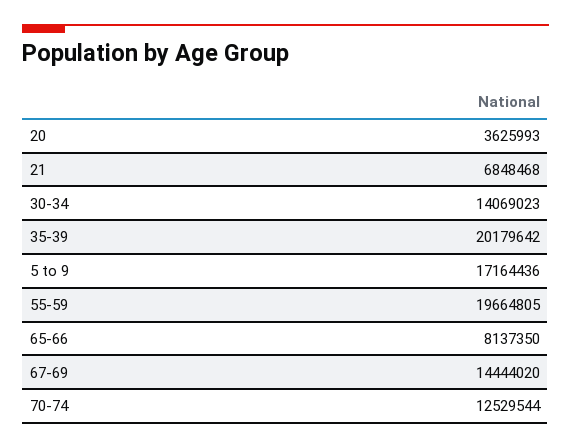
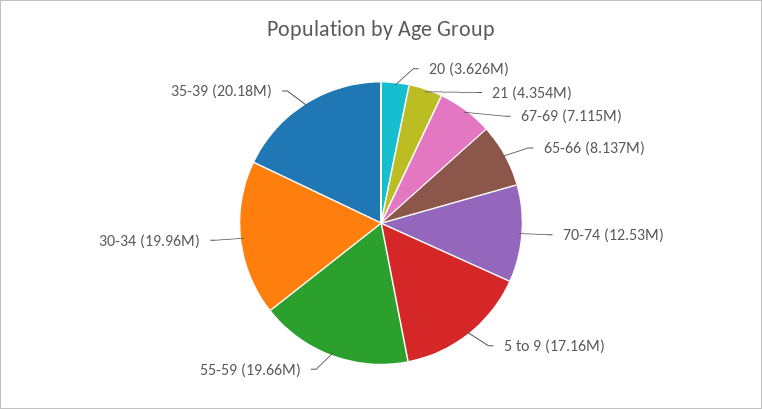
21: 6848468 -> 4354000
30-34: 14069023 -> 19960000
67-69: 14444020 -> 7115000

